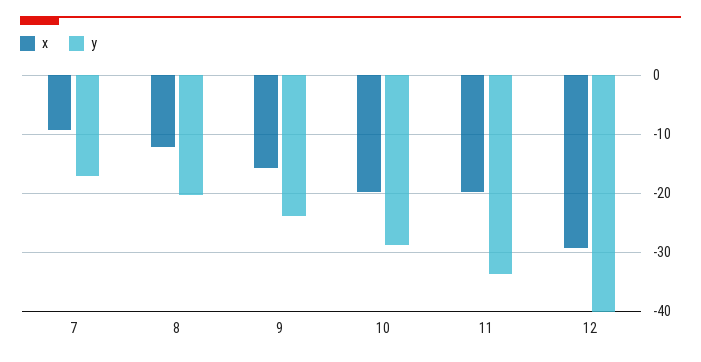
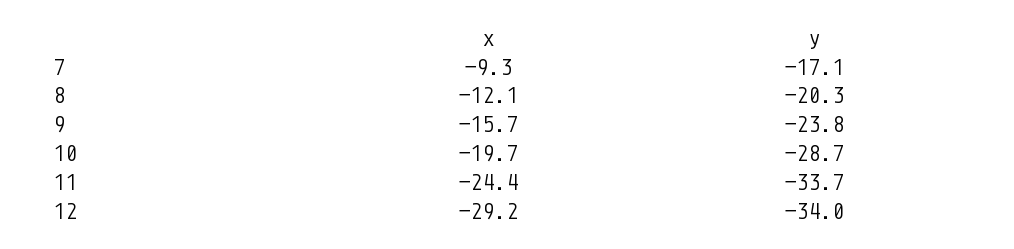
x, 11: -20 -> -24.4
y, 12: -40 -> -34

